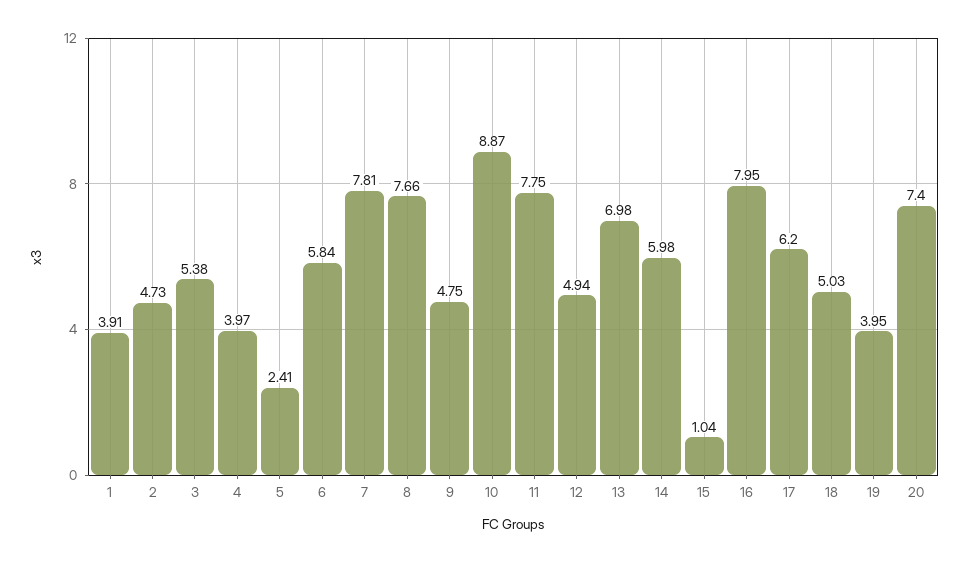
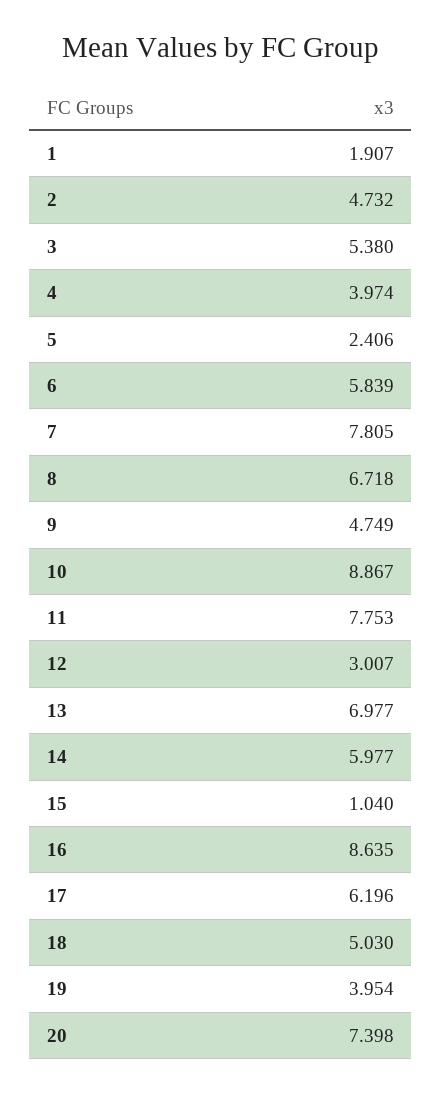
1: 3.91 -> 1.907
8: 7.66 -> 6.718
12: 4.94 -> 3.007
16: 7.95 -> 8.635

